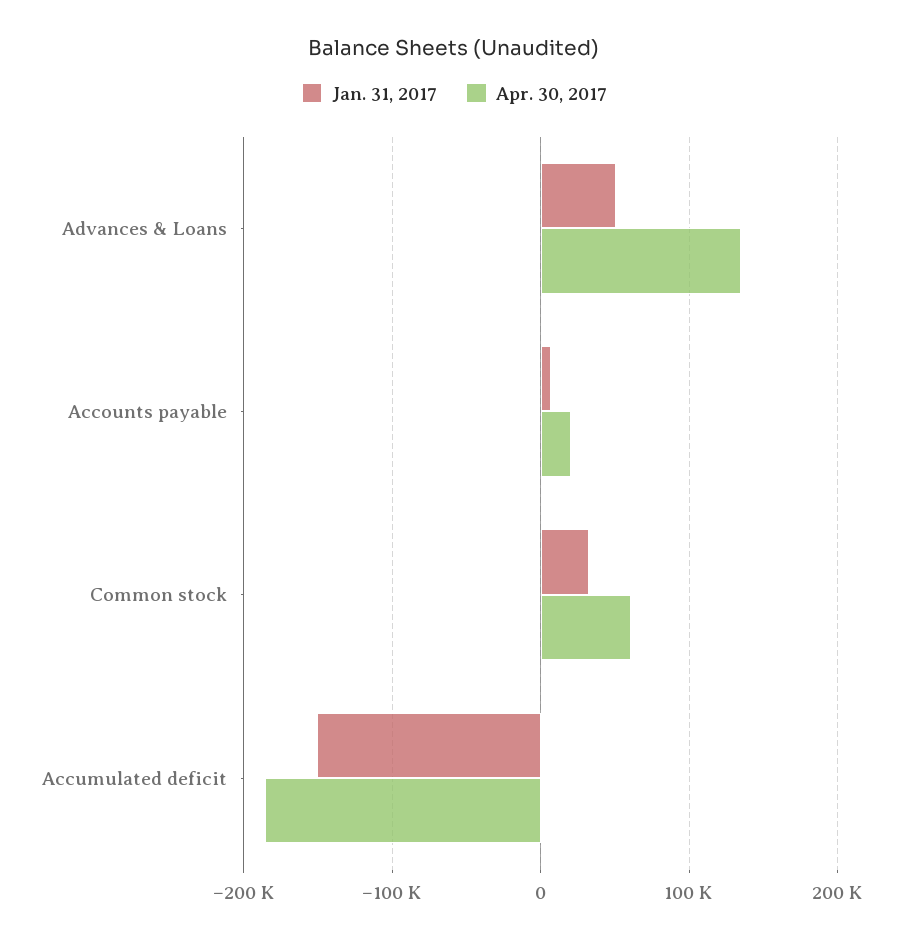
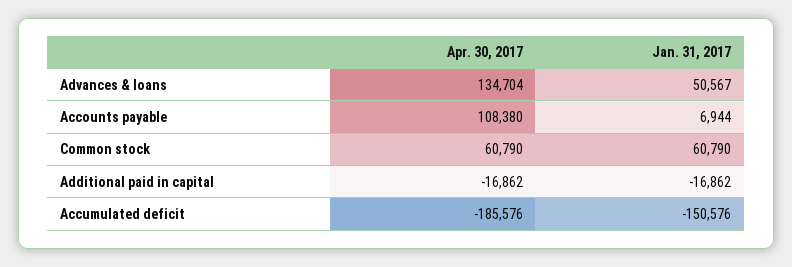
Apr. 30, 2017, Accounts payable: 20000 -> 108380
Jan. 31, 2017, Common stock: 30000 -> 60790
Apr. 30, 2017, Additional paid in capital: none -> -16862
Jan. 31, 2017, Additional paid in capital: none -> -16862

